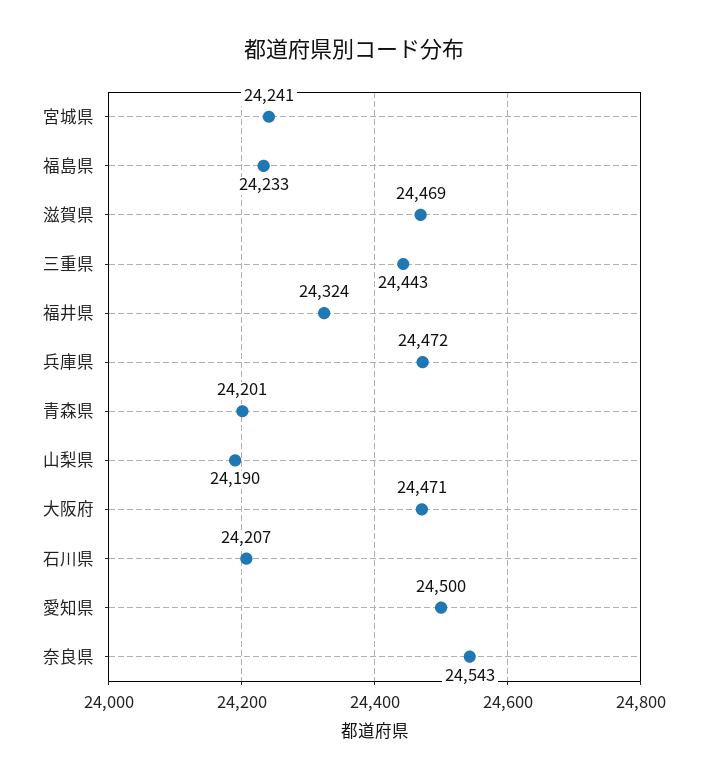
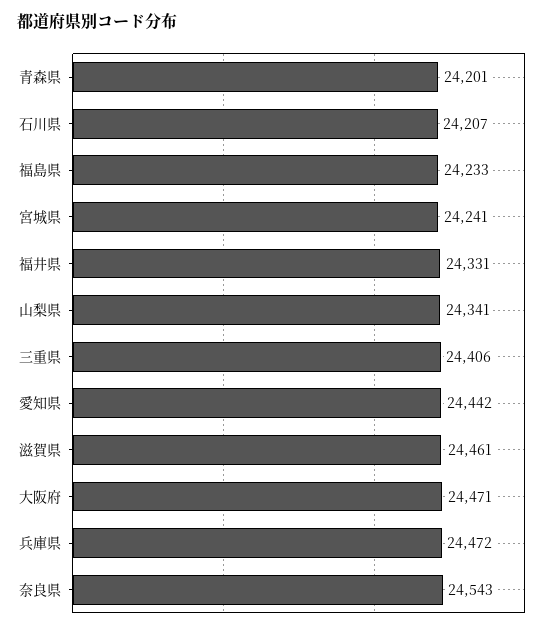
滋賀県: 24469 -> 24461
三重県: 24443 -> 24406
福井県: 24324 -> 24331
山梨県: 24190 -> 24341
愛知県: 24500 -> 24442

